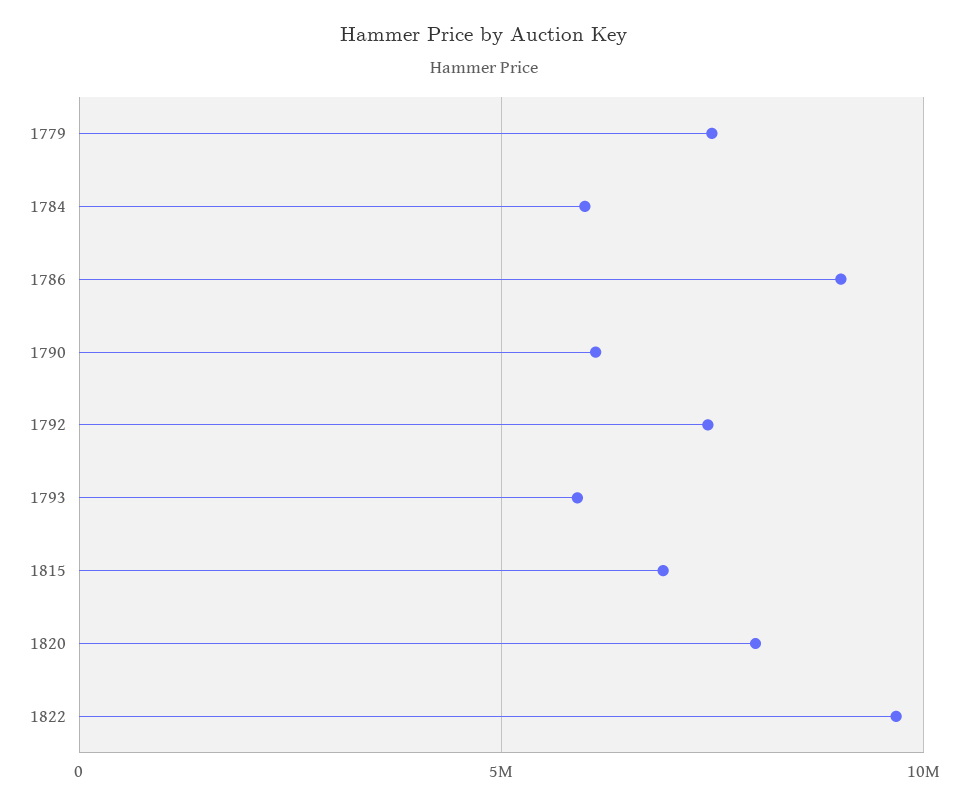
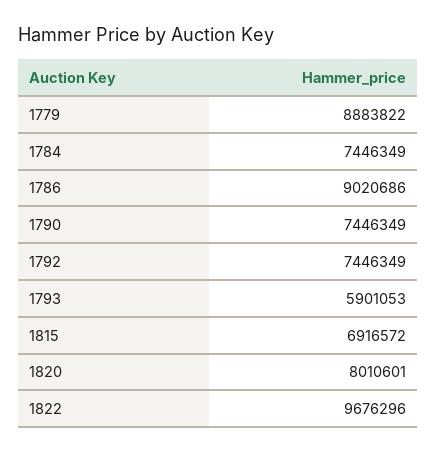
1779: 7500000 -> 8883822
1784: 6000000 -> 7446349
1790: 6000000 -> 7446349

